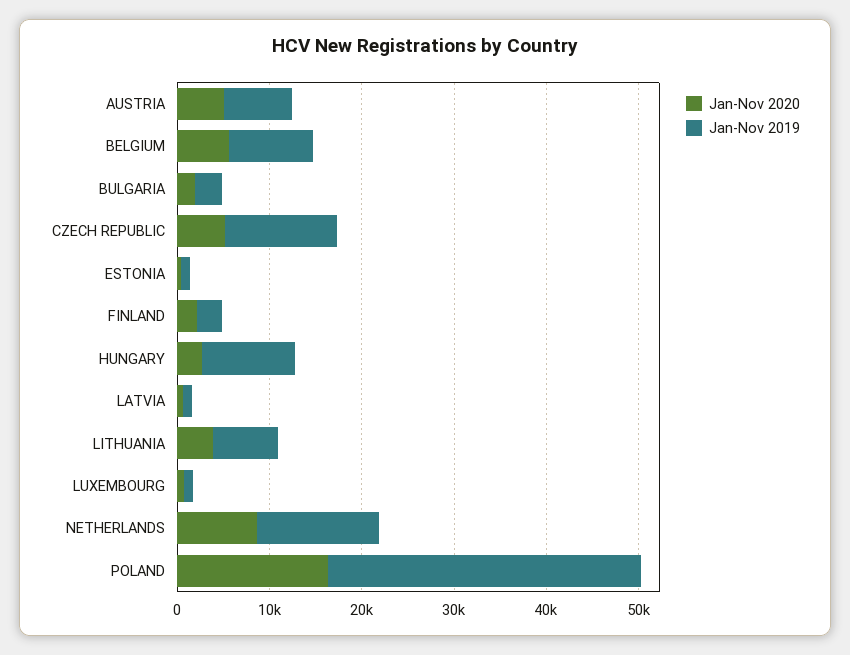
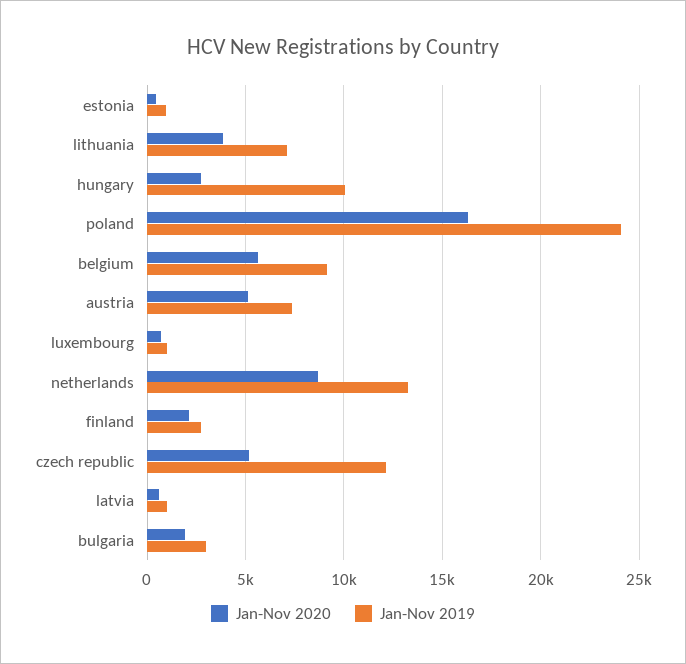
Jan-Nov 2019, POLAND: 34000 -> 24000

